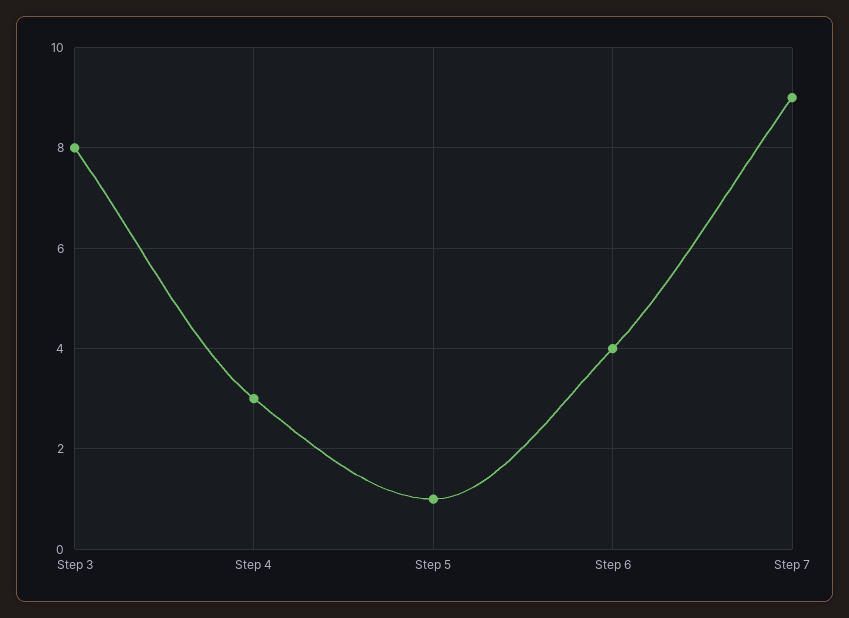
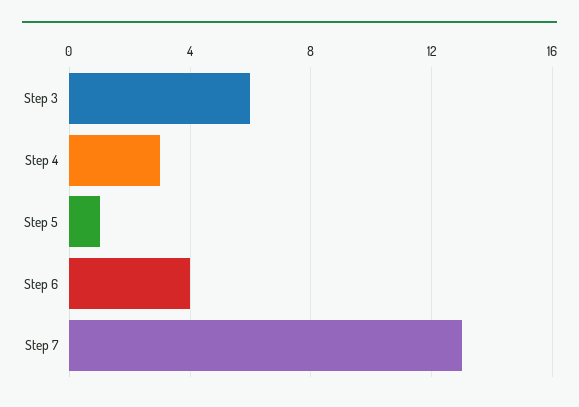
Step 3: 8 -> 6
Step 7: 9 -> 13

